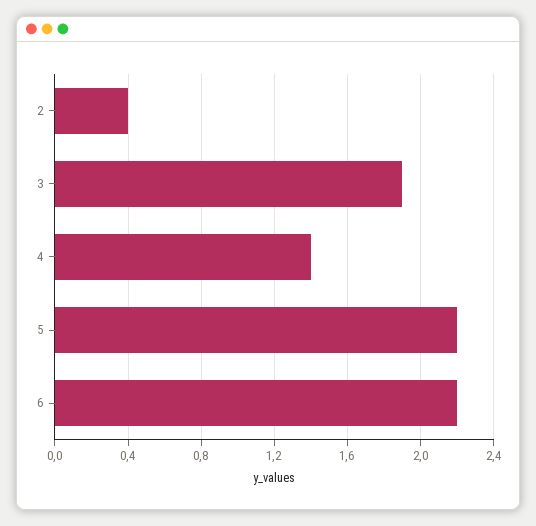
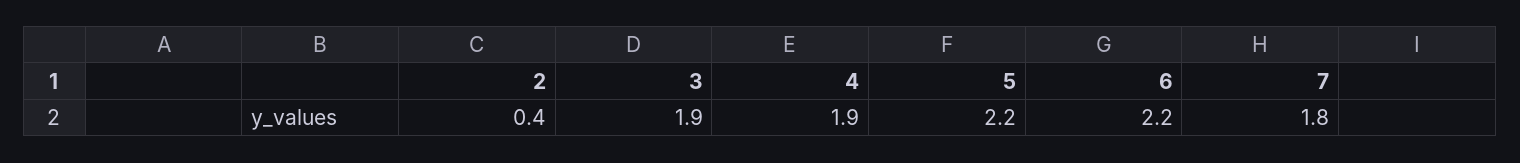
4: 1.4 -> 1.9
7: none -> 1.8

